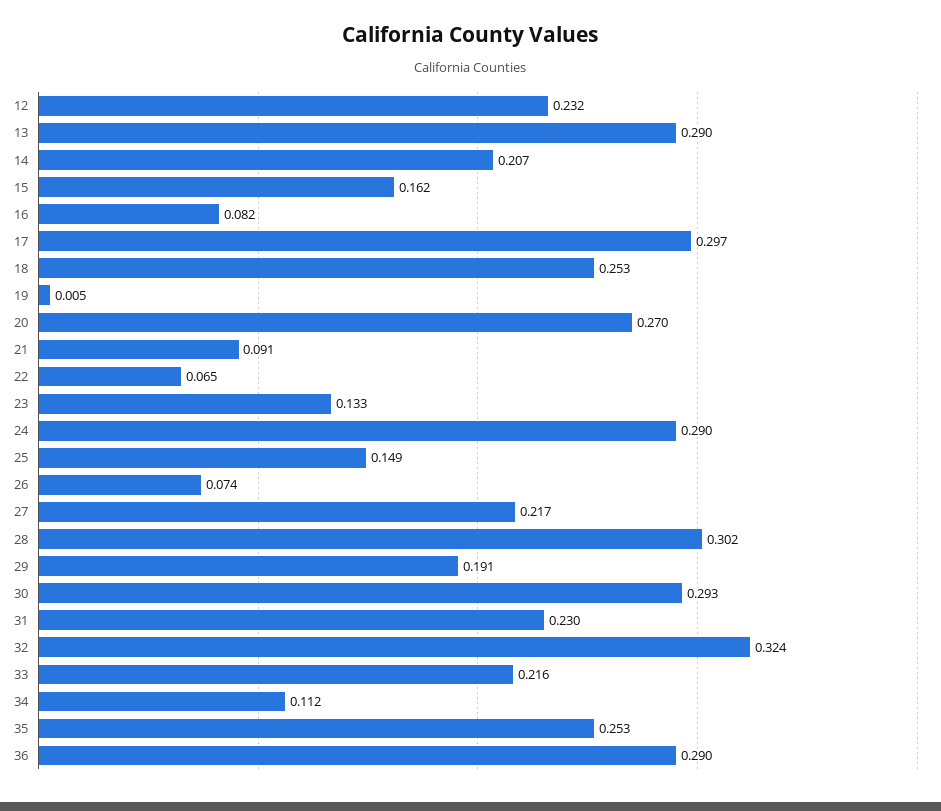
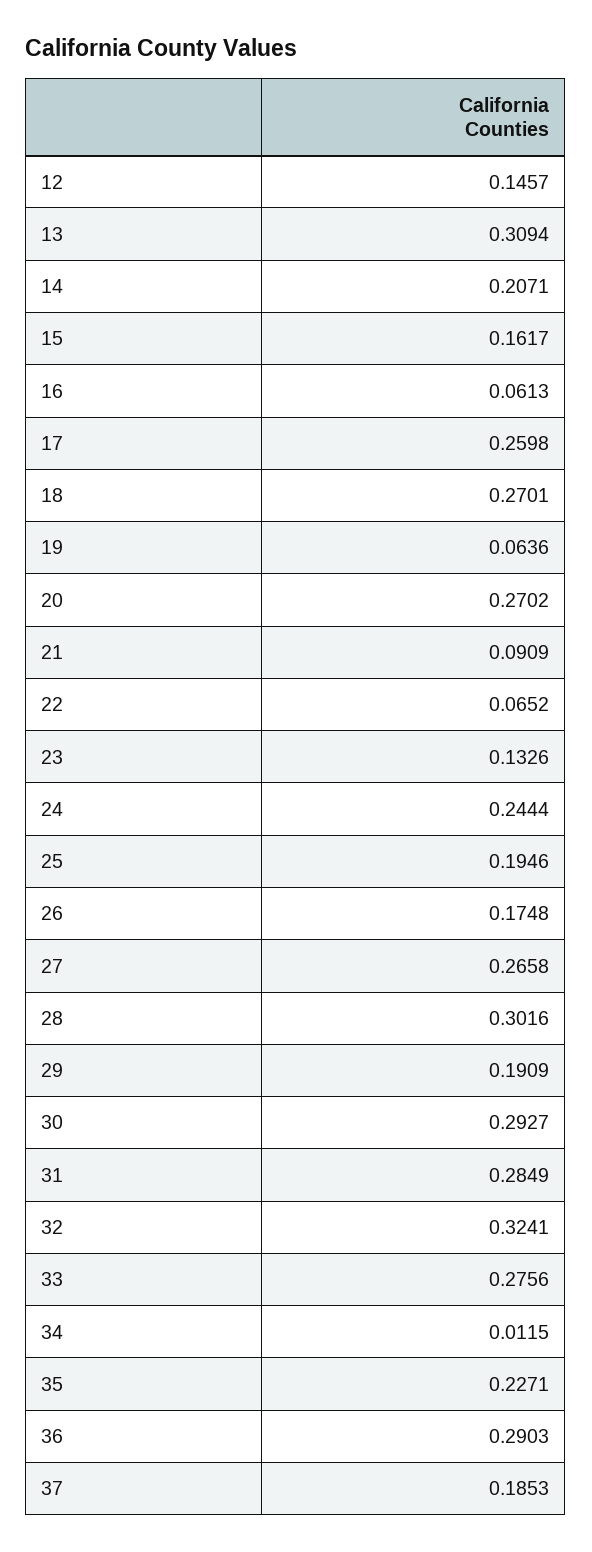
12: 0.232 -> 0.1457
13: 0.29 -> 0.3094
16: 0.082 -> 0.0613
17: 0.297 -> 0.2598
18: 0.253 -> 0.2701
19: 0.005 -> 0.0636
24: 0.29 -> 0.2444
25: 0.149 -> 0.1946
26: 0.074 -> 0.1748
27: 0.217 -> 0.2658
31: 0.23 -> 0.2849
33: 0.216 -> 0.2756
34: 0.112 -> 0.0115
35: 0.253 -> 0.2271
37: none -> 0.1853

